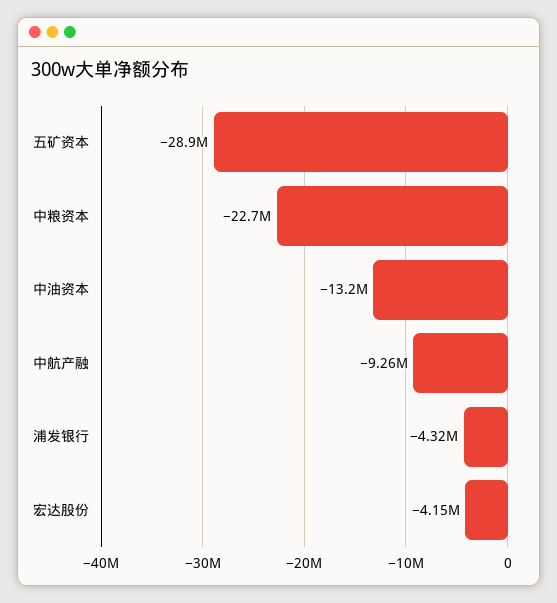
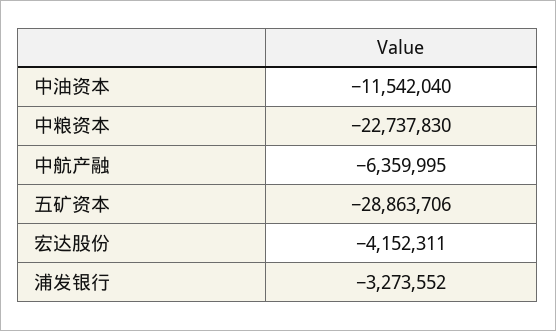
中油资本: -13200000 -> -11542040
中航产融: -9260000 -> -6359995
浦发银行: -4320000 -> -3273552

